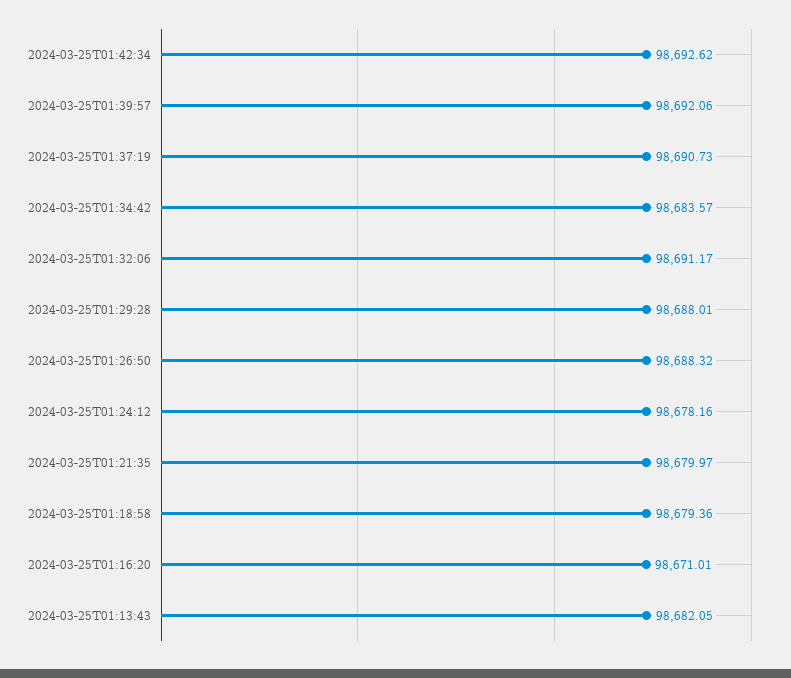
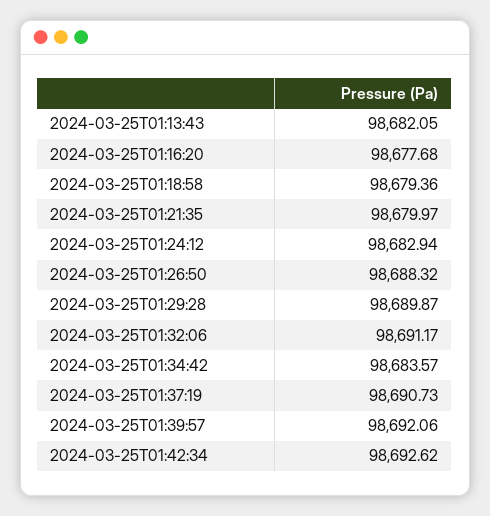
2024-03-25T01:29:28: 98688.01 -> 98689.87
2024-03-25T01:24:12: 98678.16 -> 98682.94
2024-03-25T01:16:20: 98671.01 -> 98677.68

